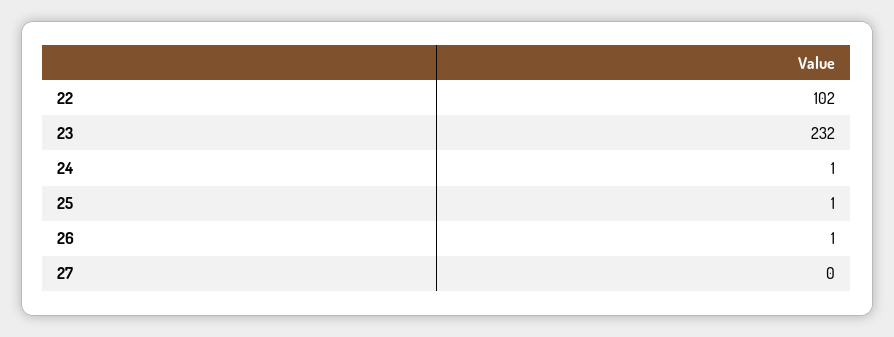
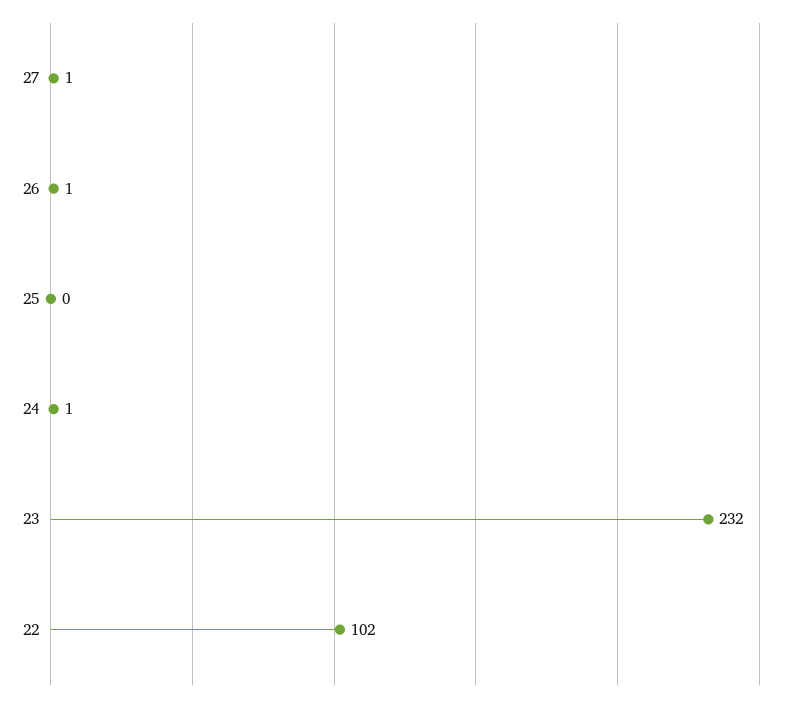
25: 1 -> 0
27: 0 -> 1

